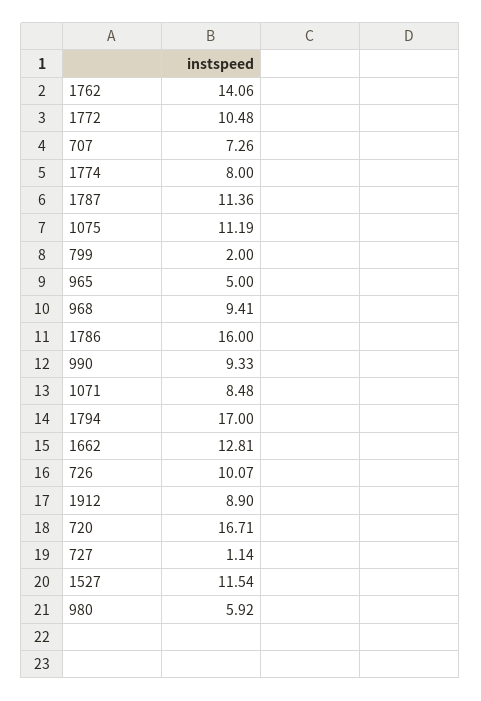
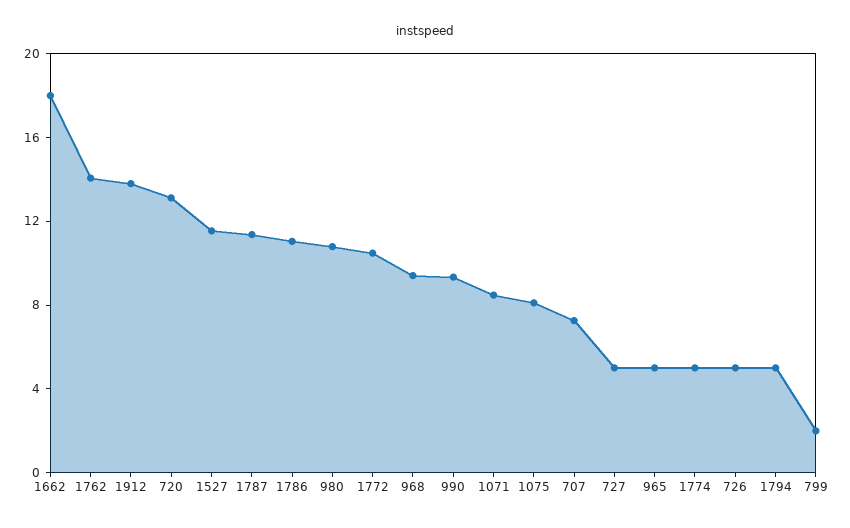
1774: 8 -> 5
1075: 11.19 -> 8
1786: 16 -> 11
1794: 17 -> 5
1662: 12.81 -> 18
726: 10.07 -> 5
1912: 8.9 -> 14
720: 16.71 -> 13
727: 1.14 -> 5
980: 5.92 -> 11

